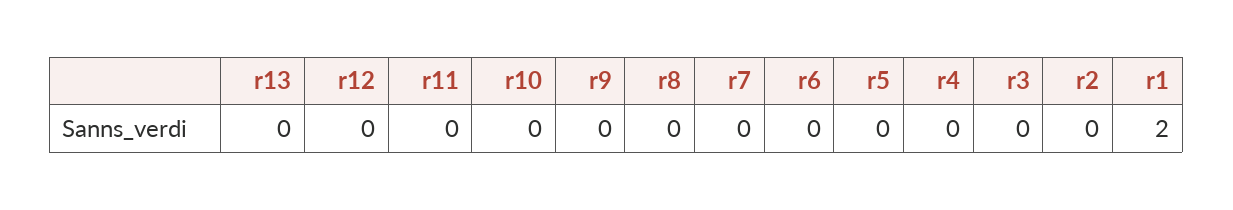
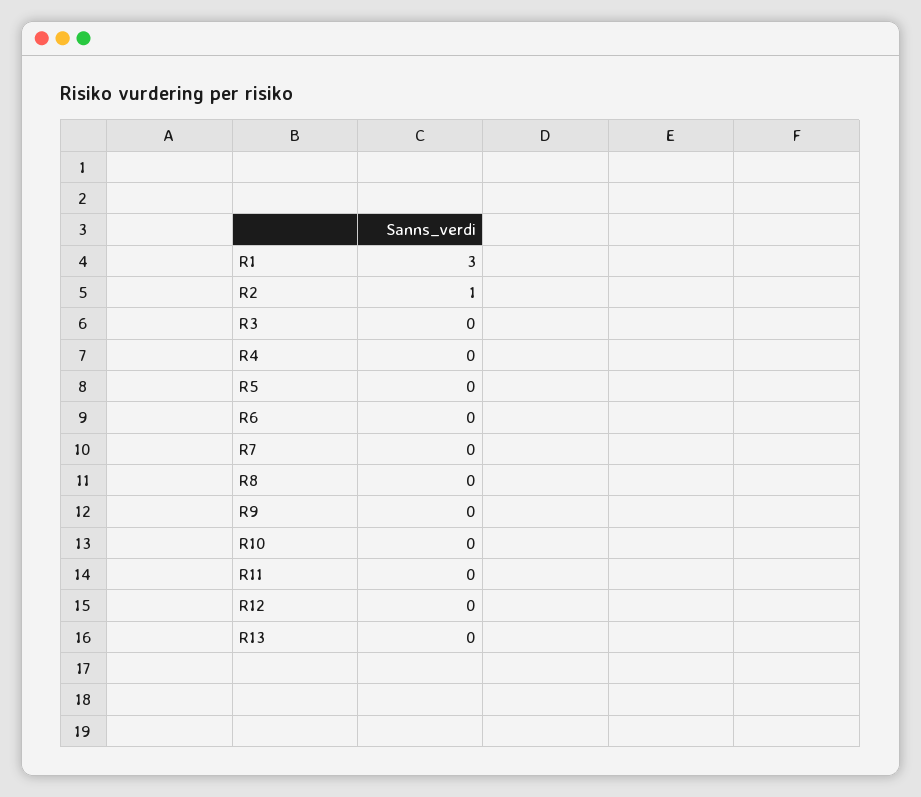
r2: 0 -> 1
r1: 2 -> 3

